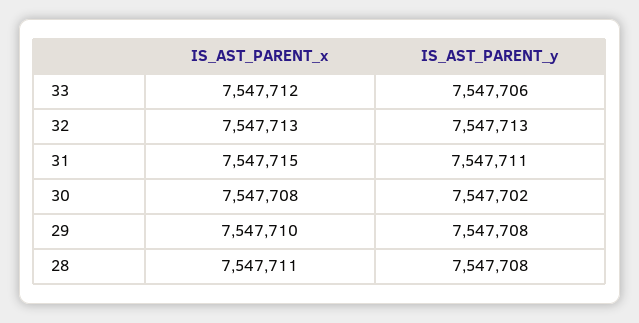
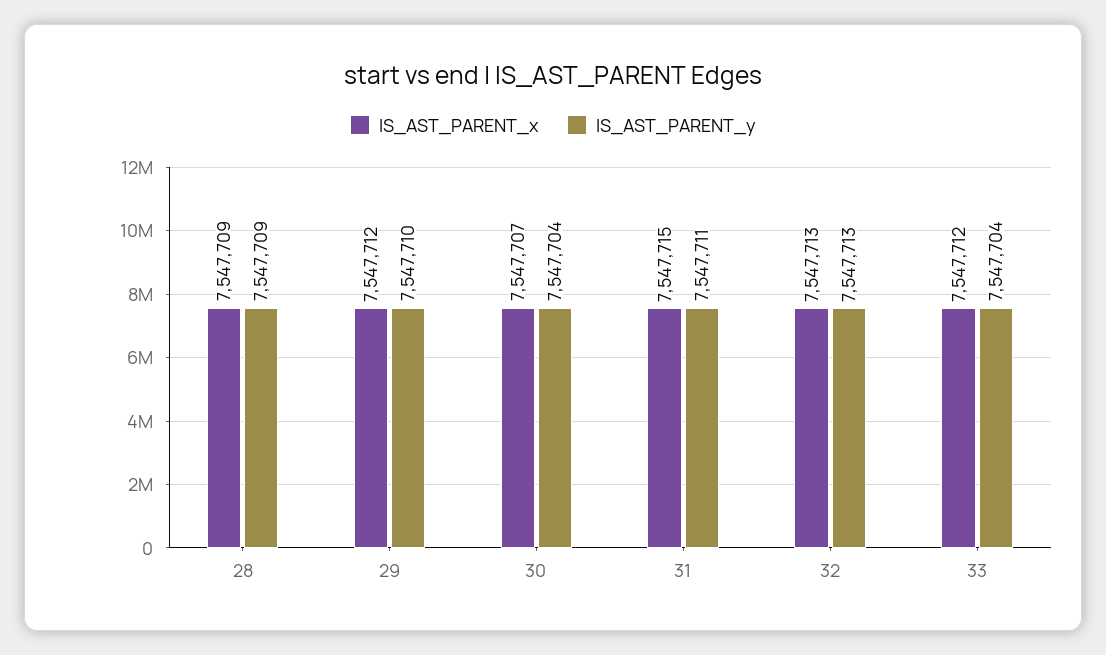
IS_AST_PARENT_y, 33: 7547706 -> 7547704
IS_AST_PARENT_x, 30: 7547708 -> 7547707
IS_AST_PARENT_y, 30: 7547702 -> 7547704
IS_AST_PARENT_x, 29: 7547710 -> 7547712
IS_AST_PARENT_y, 29: 7547708 -> 7547710
IS_AST_PARENT_x, 28: 7547711 -> 7547709
IS_AST_PARENT_y, 28: 7547708 -> 7547709

